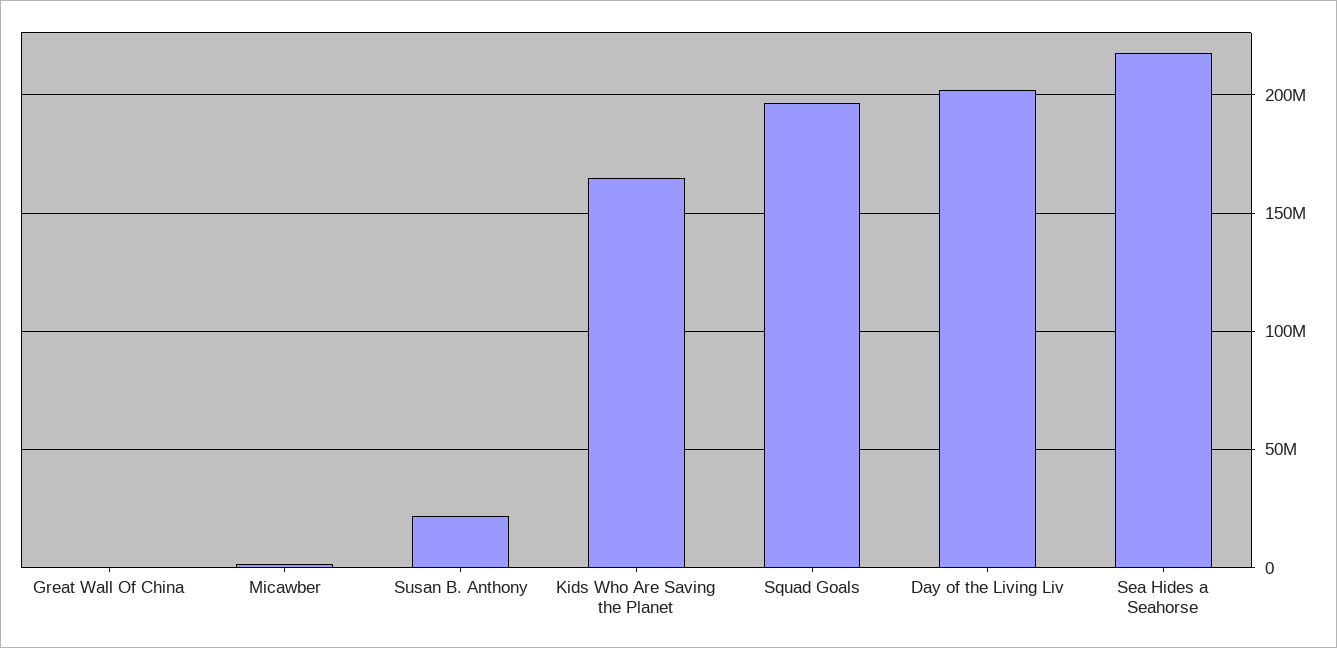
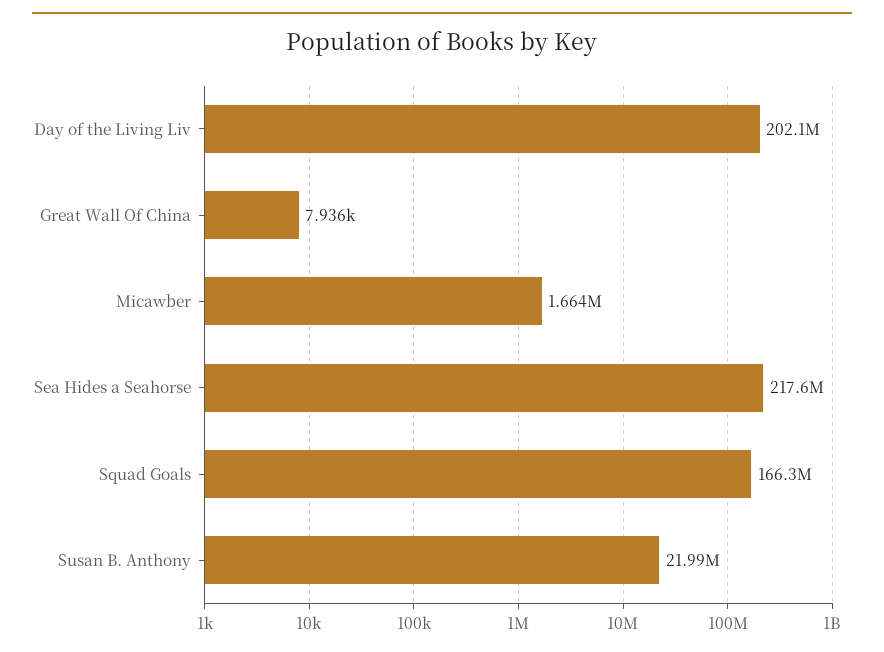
Kids Who Are Saving the Planet: 165000000 -> none
Squad Goals: 195000000 -> 166300000

